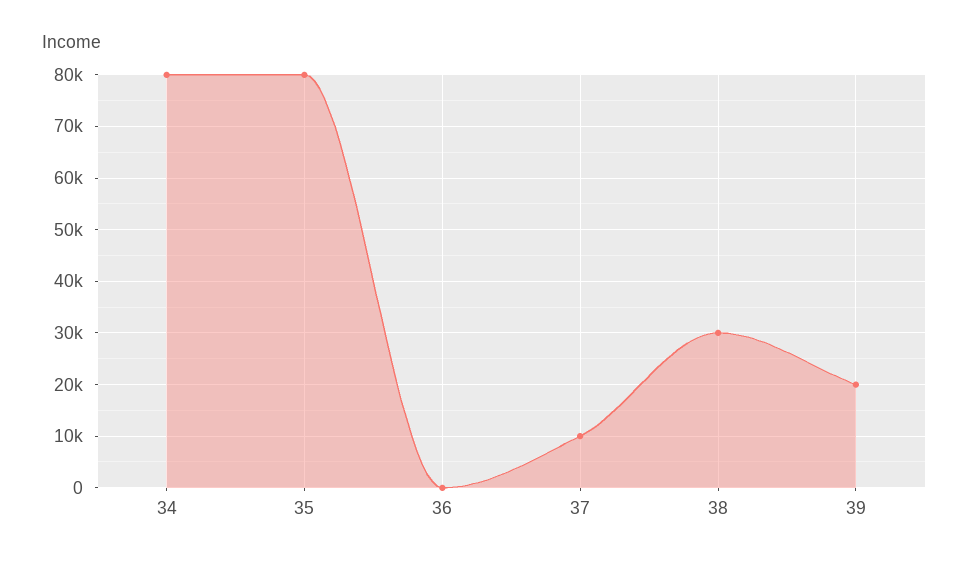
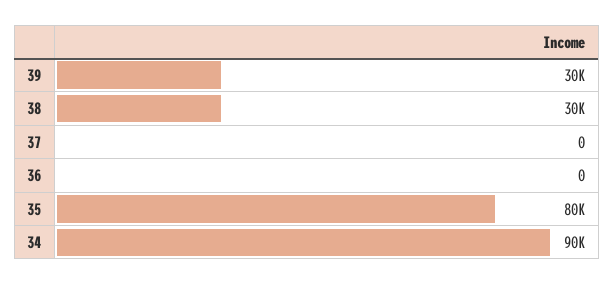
34: 80000 -> 90000
37: 10000 -> 0
39: 20000 -> 30000

